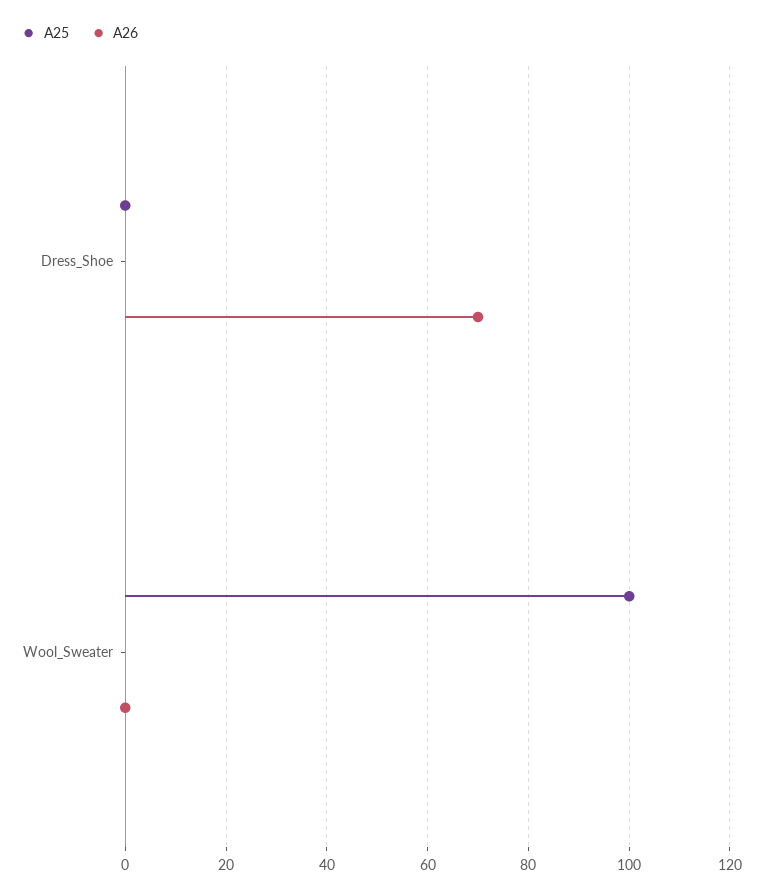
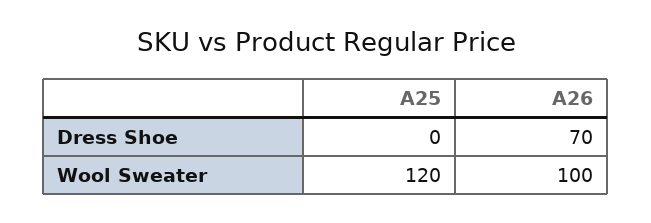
A25, Wool_Sweater: 100 -> 120
A26, Wool_Sweater: 0 -> 100

